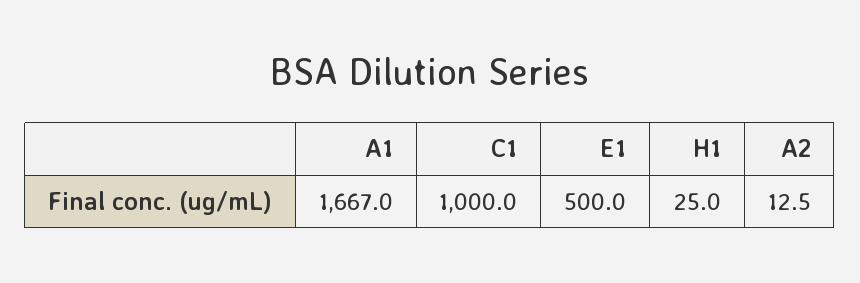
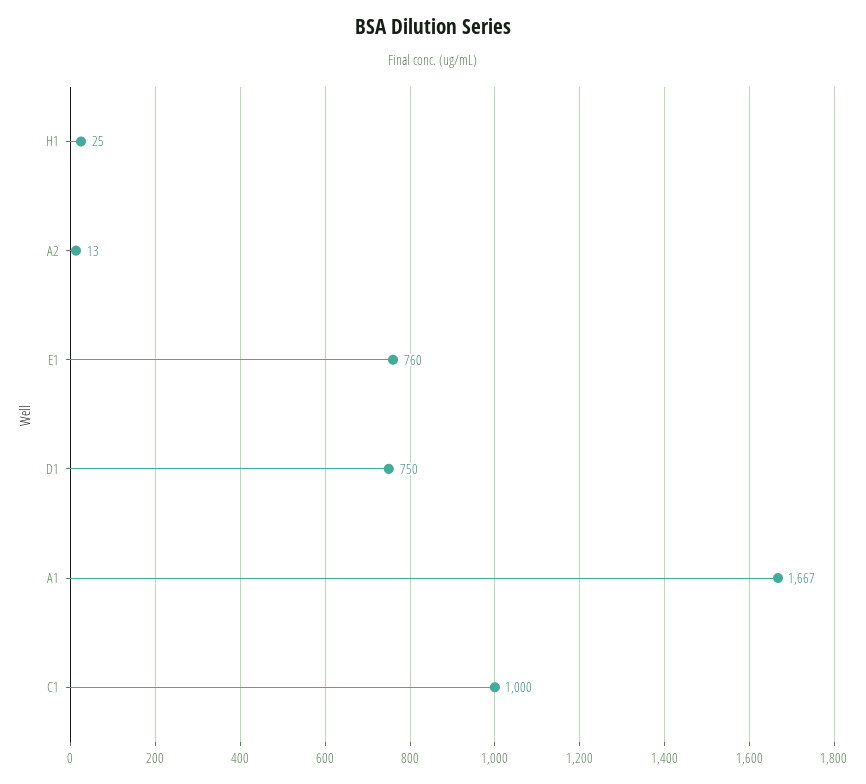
E1: 500 -> 760
D1: none -> 750

